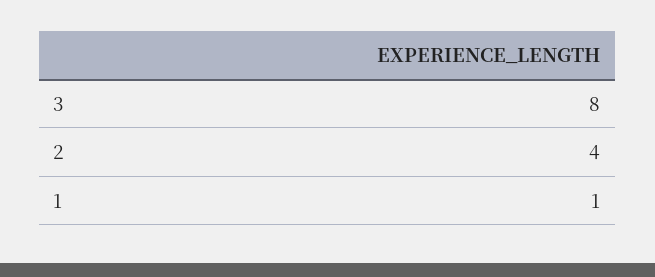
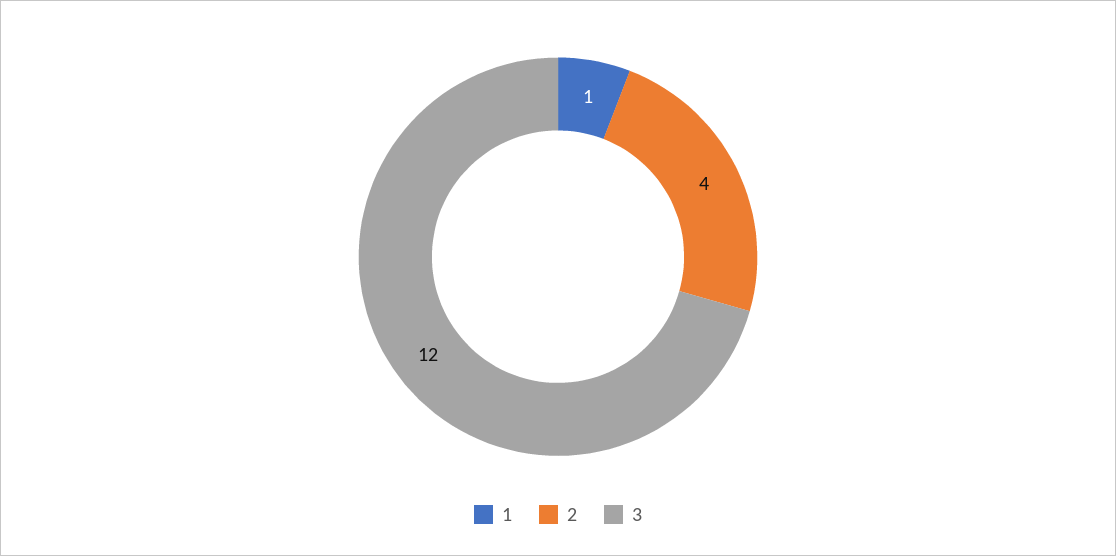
3: 8 -> 12

